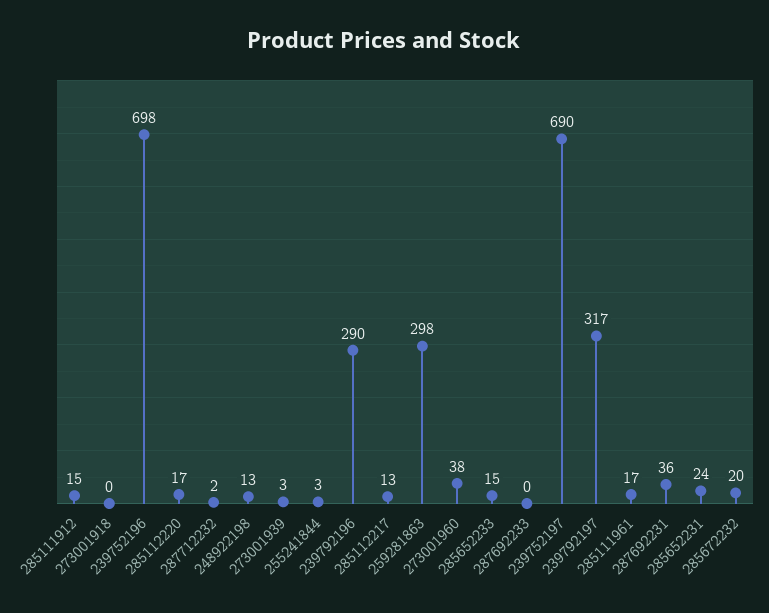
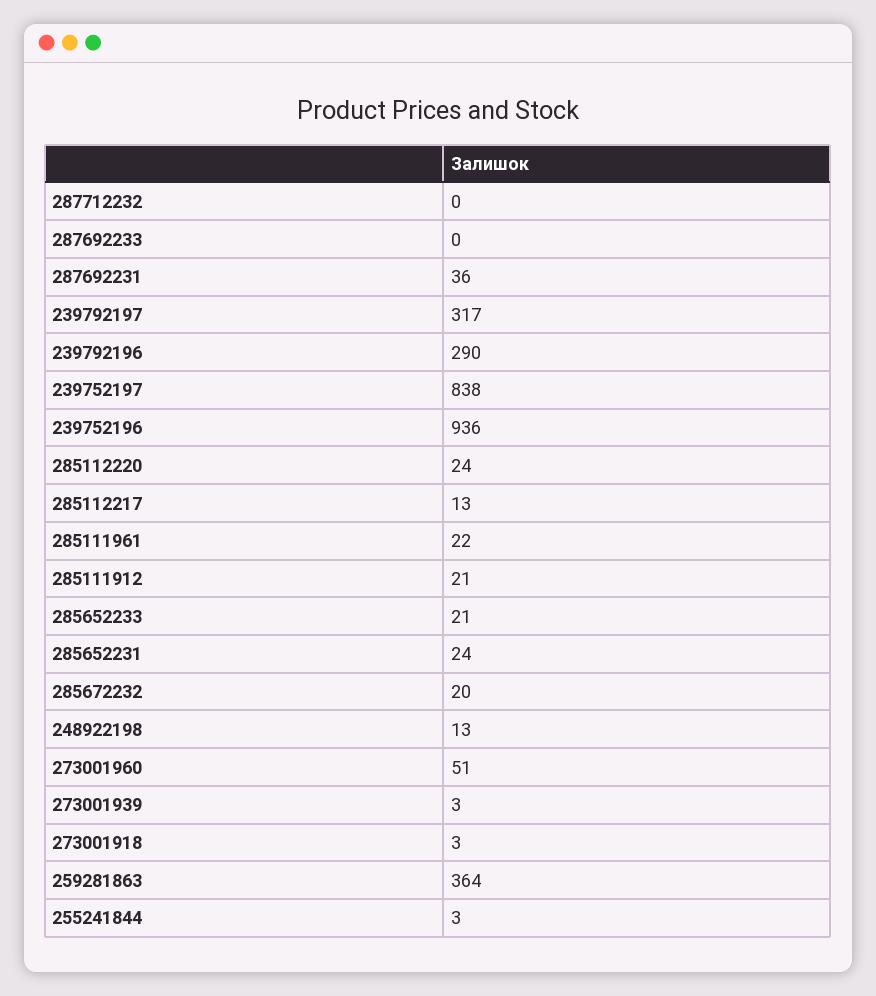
285111912: 15 -> 21
273001918: 0 -> 3
239752196: 698 -> 936
285112220: 17 -> 24
287712232: 2 -> 0
259281863: 298 -> 364
273001960: 38 -> 51
285652233: 15 -> 21
239752197: 690 -> 838
285111961: 17 -> 22

